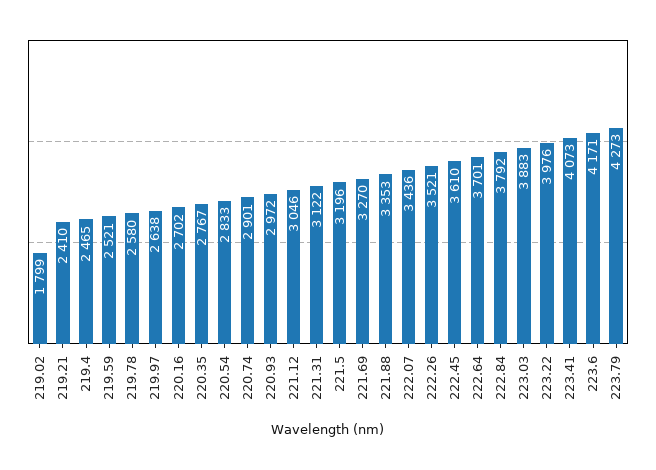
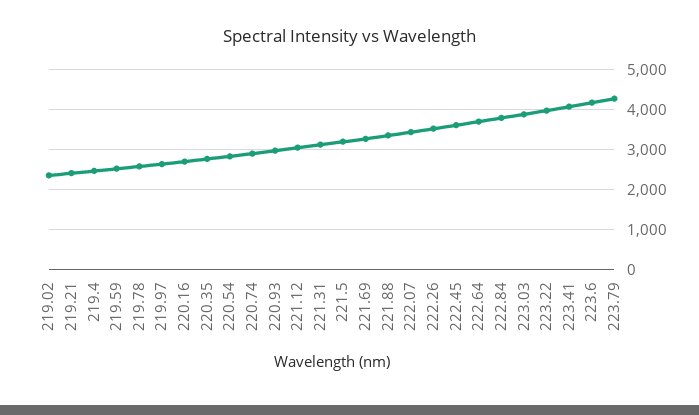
219.02: 1799 -> 2400

